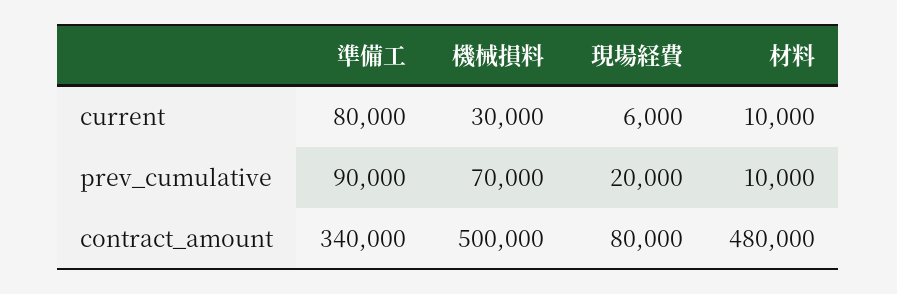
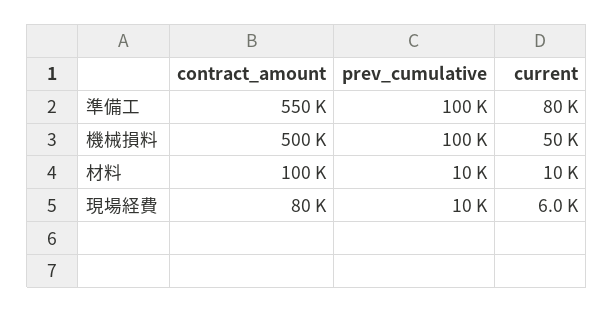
機械損料, current: 30000 -> 50000
準備工, prev_cumulative: 90000 -> 100000
機械損料, prev_cumulative: 70000 -> 100000
現場経費, prev_cumulative: 20000 -> 10000
準備工, contract_amount: 340000 -> 550000
材料, contract_amount: 480000 -> 100000

